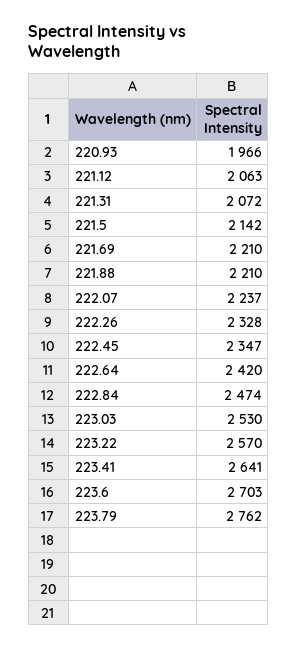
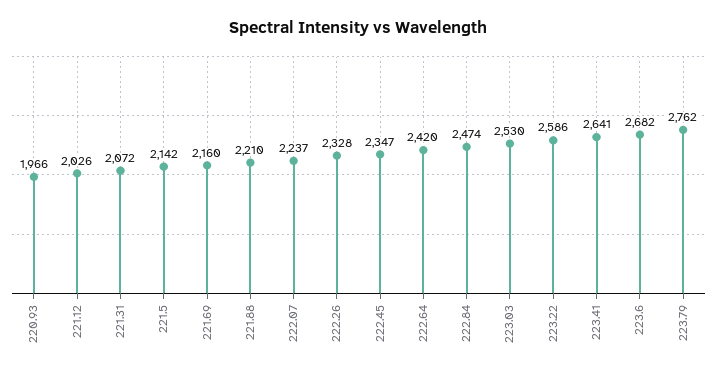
221.12: 2063 -> 2026
221.69: 2210 -> 2160
223.22: 2570 -> 2586
223.6: 2703 -> 2682

